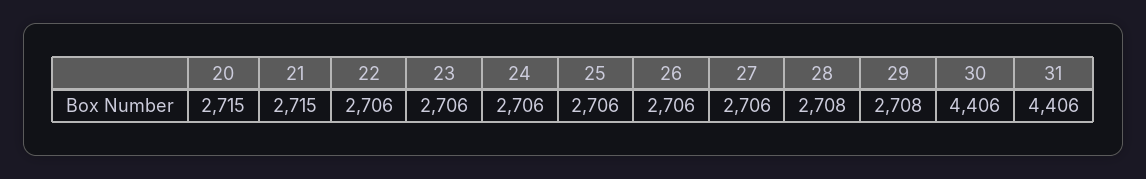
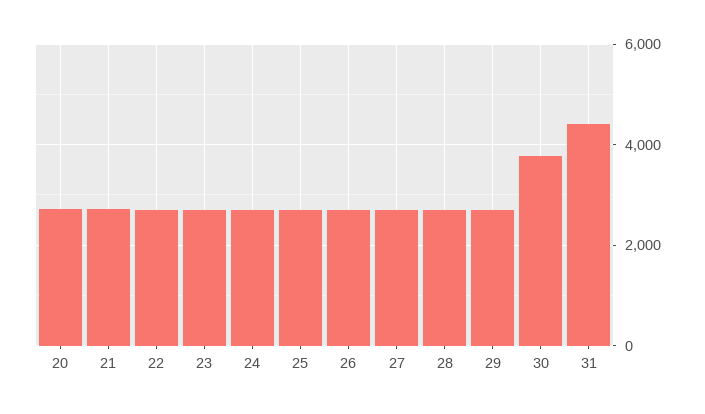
30: 4406 -> 3800

